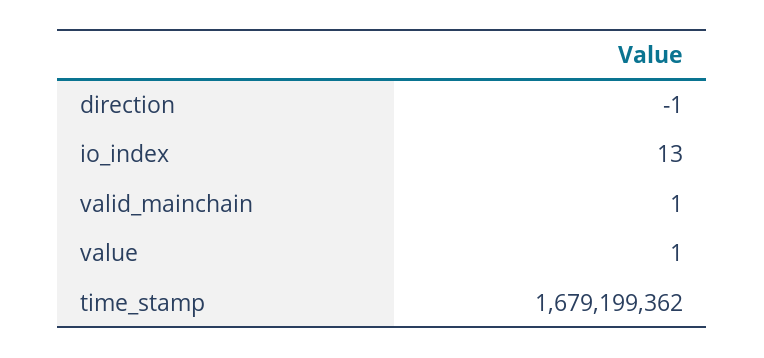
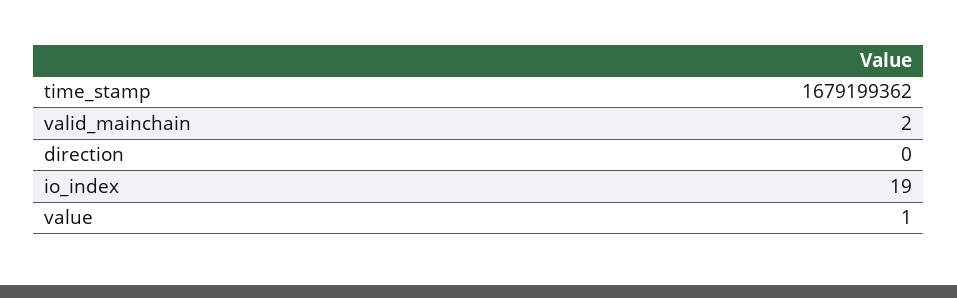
direction: -1 -> 0
io_index: 13 -> 19
valid_mainchain: 1 -> 2

